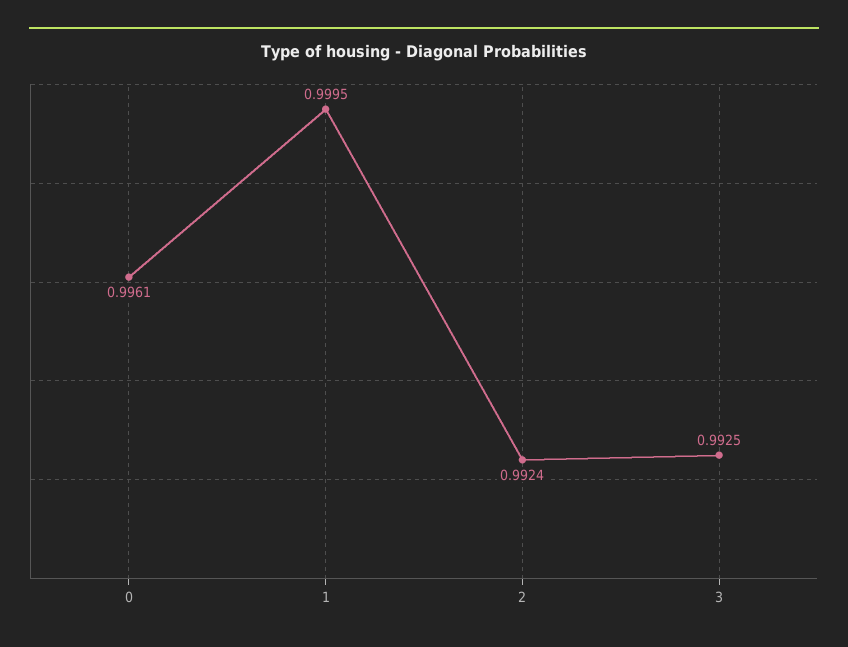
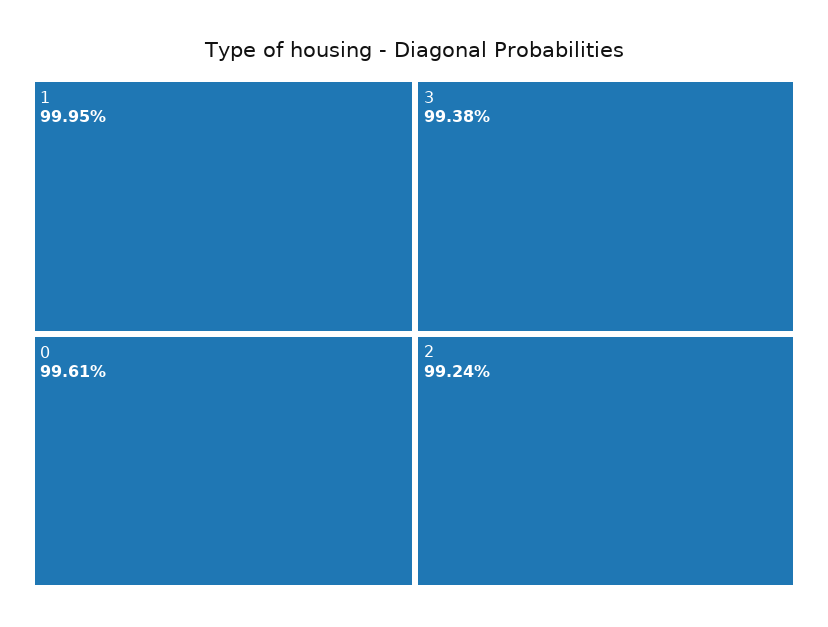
3: 0.9925 -> 0.9938

